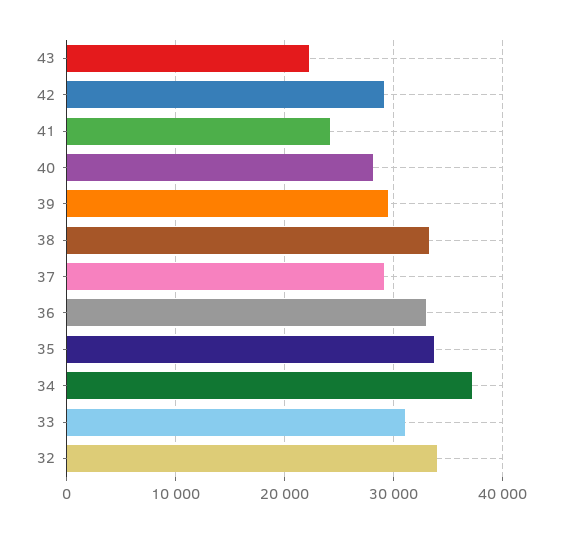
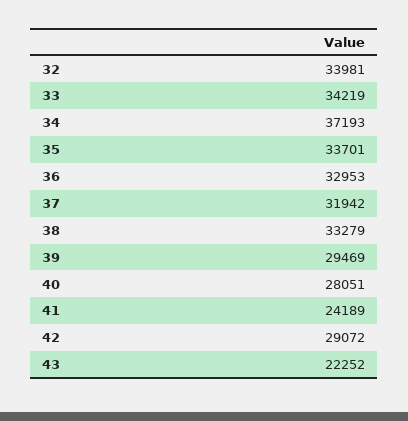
37: 29000 -> 31942
33: 31000 -> 34219

